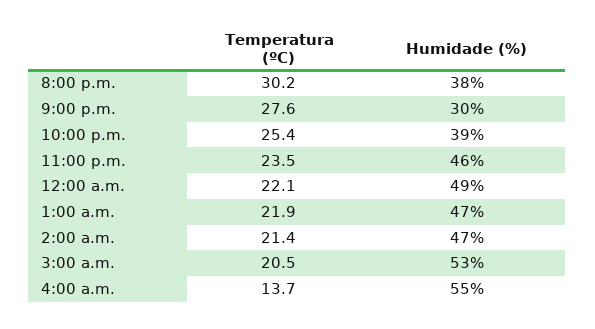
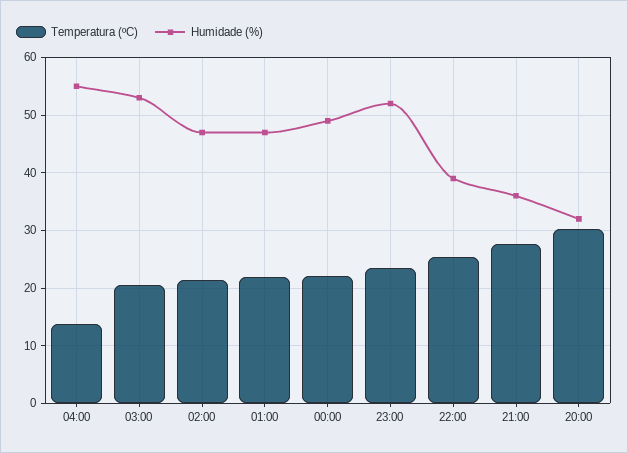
Humidade (%), 8:00 p.m.: 38 -> 32
Humidade (%), 9:00 p.m.: 30 -> 36
Humidade (%), 11:00 p.m.: 46 -> 52

